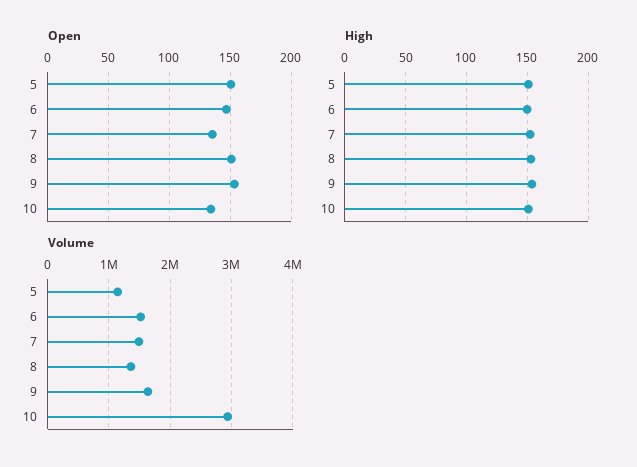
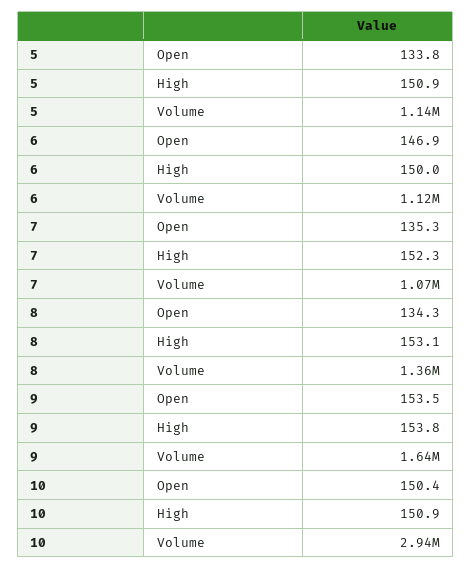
Open, 5: 150 -> 133.8
Open, 8: 150 -> 134.3
Open, 10: 135 -> 150.4
Volume, 6: 1500000 -> 1120000
Volume, 7: 1500000 -> 1070000

